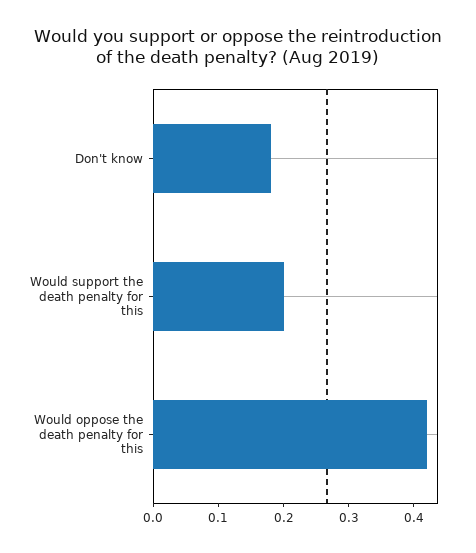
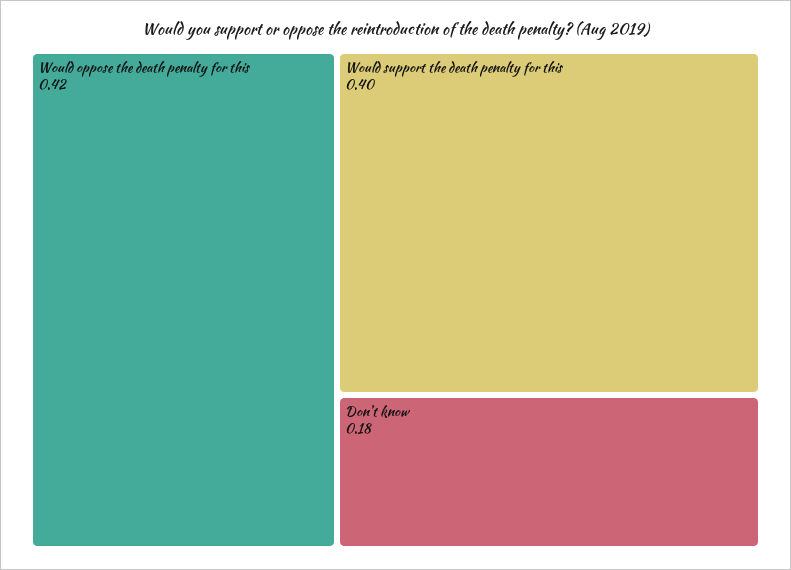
Would support the death penalty for this: 0.2 -> 0.4

